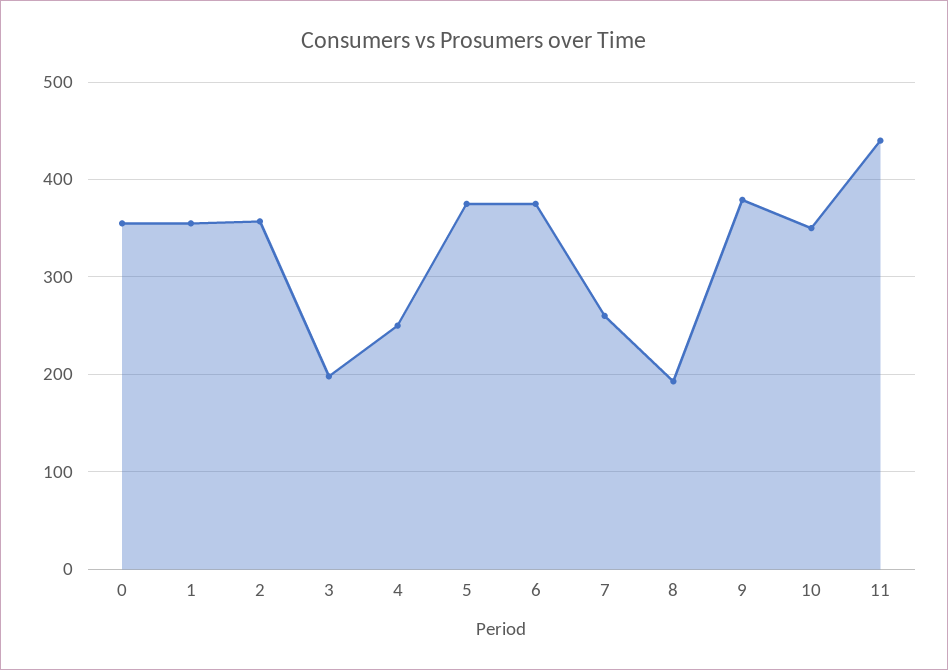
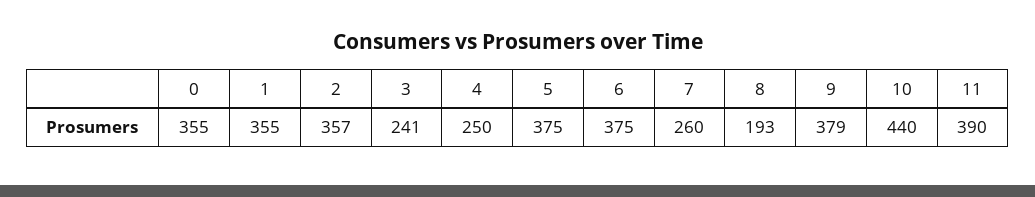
3: 200 -> 241
10: 350 -> 440
11: 440 -> 390

